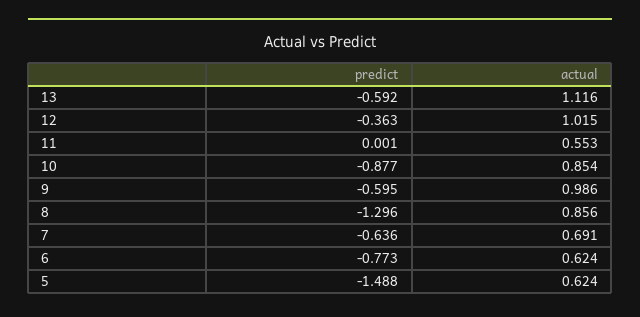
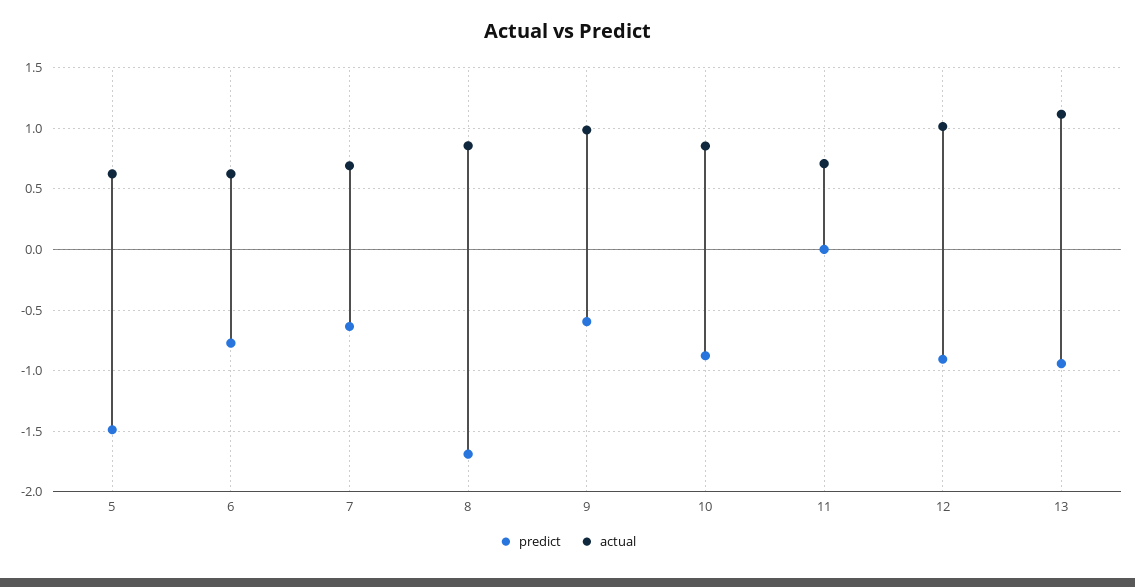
predict, 13: -0.592 -> -0.95
predict, 12: -0.363 -> -0.9
actual, 11: 0.553 -> 0.7
predict, 8: -1.296 -> -1.7

